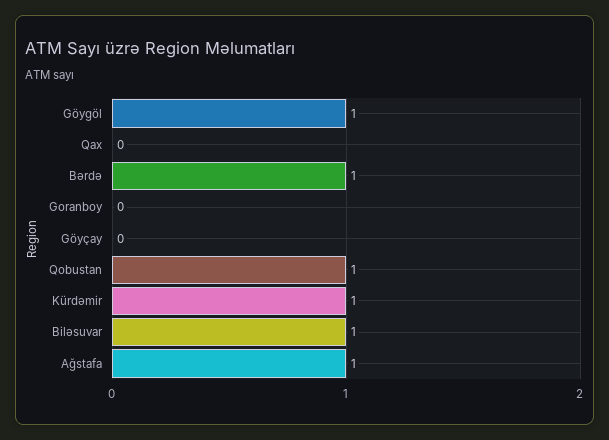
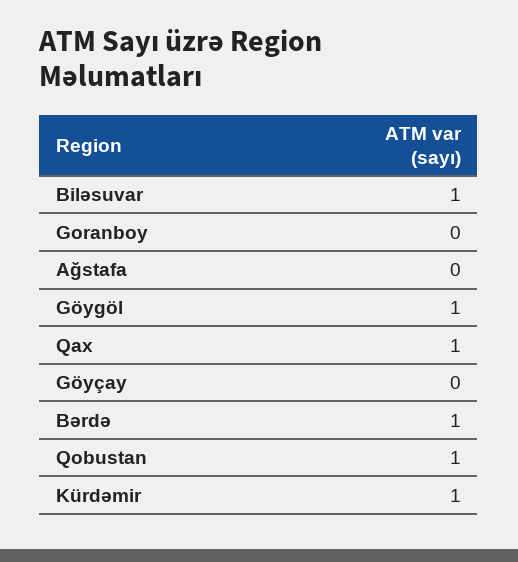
Qax: 0 -> 1
Ağstafa: 1 -> 0

